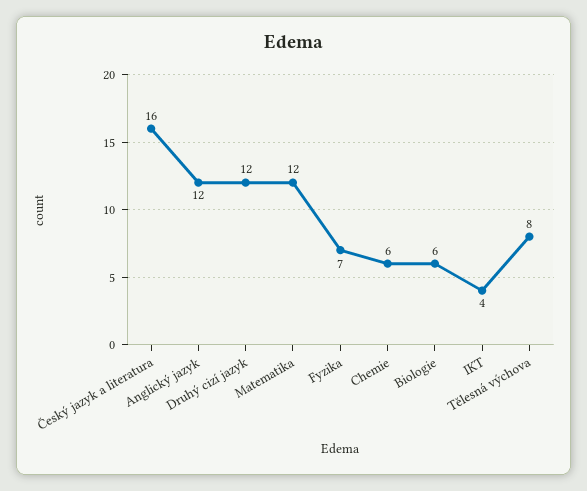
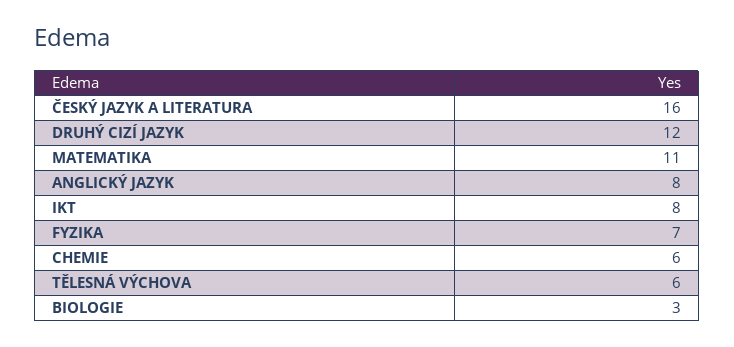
Anglický jazyk: 12 -> 8
Matematika: 12 -> 11
Biologie: 6 -> 3
IKT: 4 -> 8
Tělesná výchova: 8 -> 6

